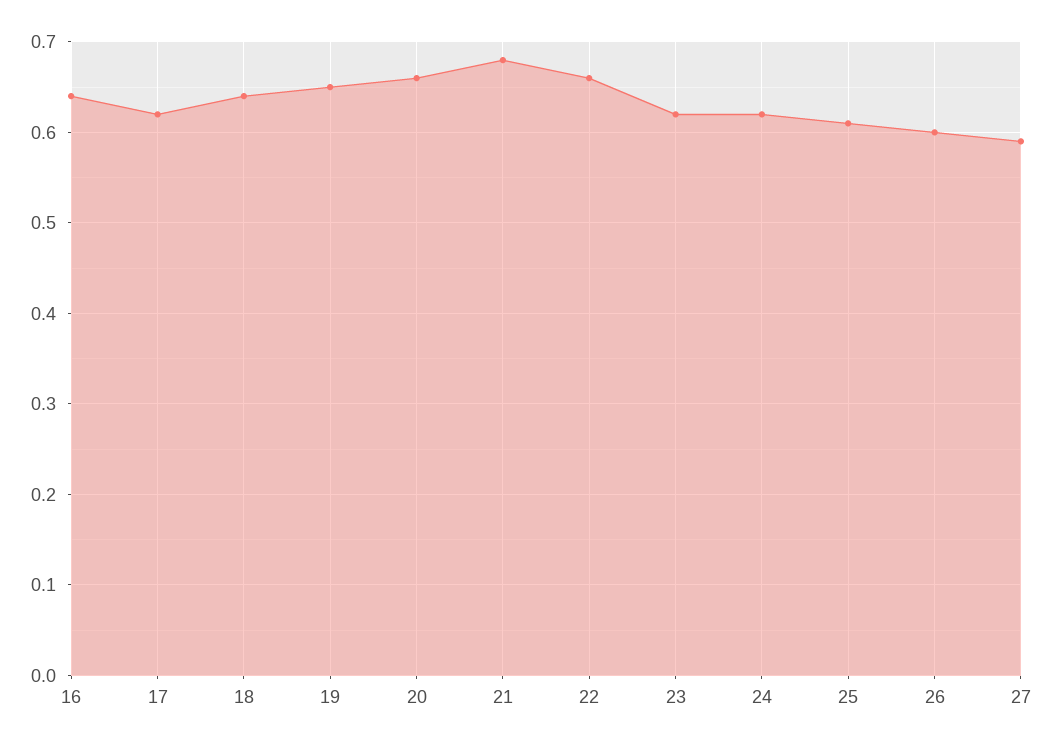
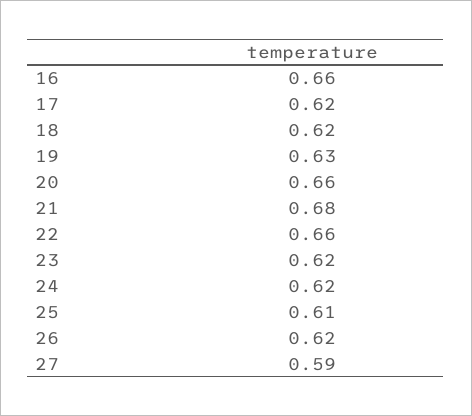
16: 0.64 -> 0.66
18: 0.64 -> 0.62
19: 0.65 -> 0.63
26: 0.6 -> 0.62

